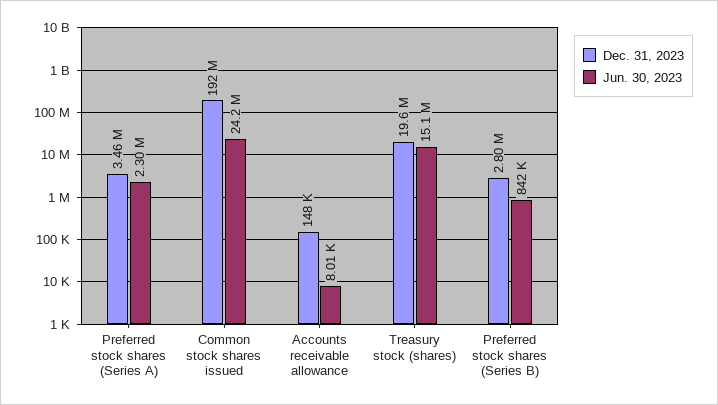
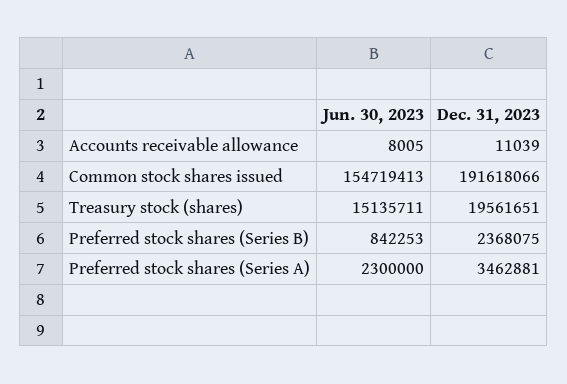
Jun. 30, 2023, Common stock shares issued: 24200000 -> 154719413
Dec. 31, 2023, Accounts receivable allowance: 148000 -> 11039
Dec. 31, 2023, Preferred stock shares (Series B): 2800000 -> 2368075

